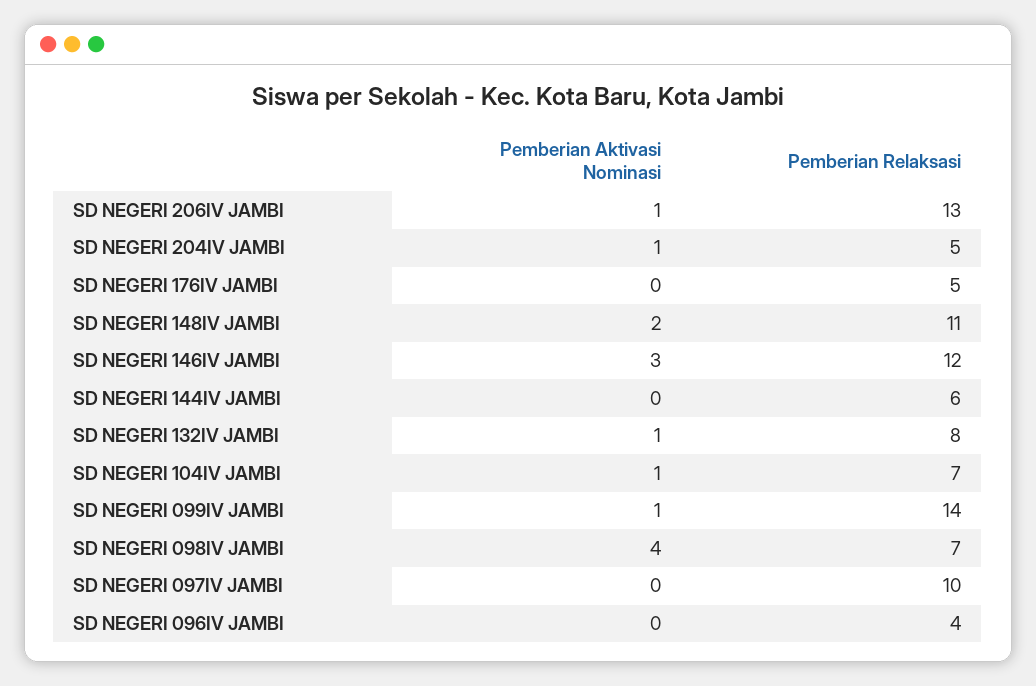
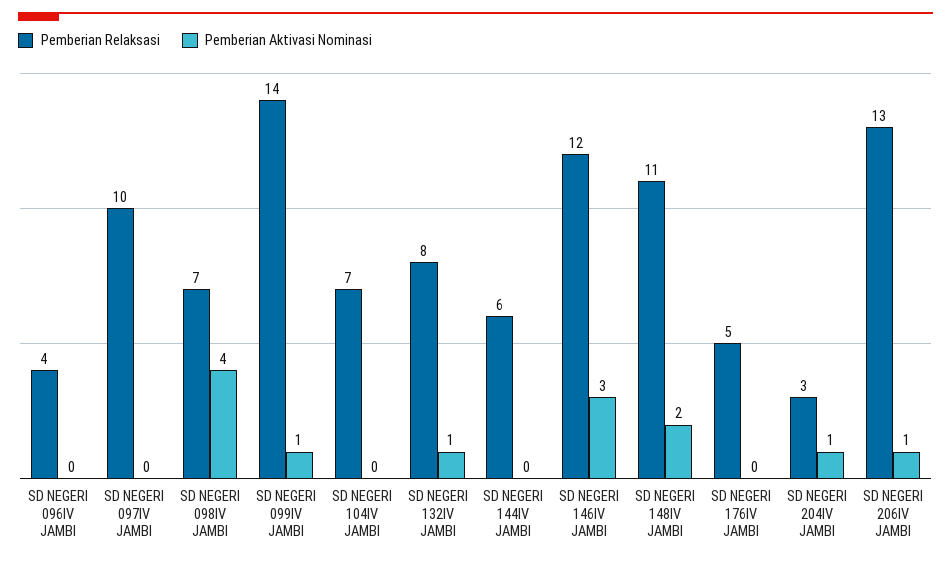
Pemberian Relaksasi, SD NEGERI 204IV JAMBI: 5 -> 3
Pemberian Aktivasi Nominasi, SD NEGERI 104IV JAMBI: 1 -> 0

